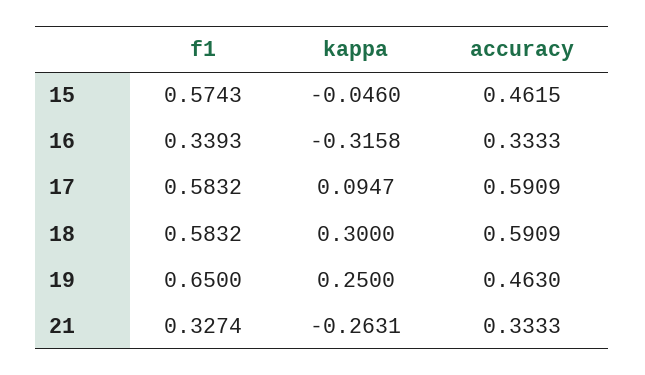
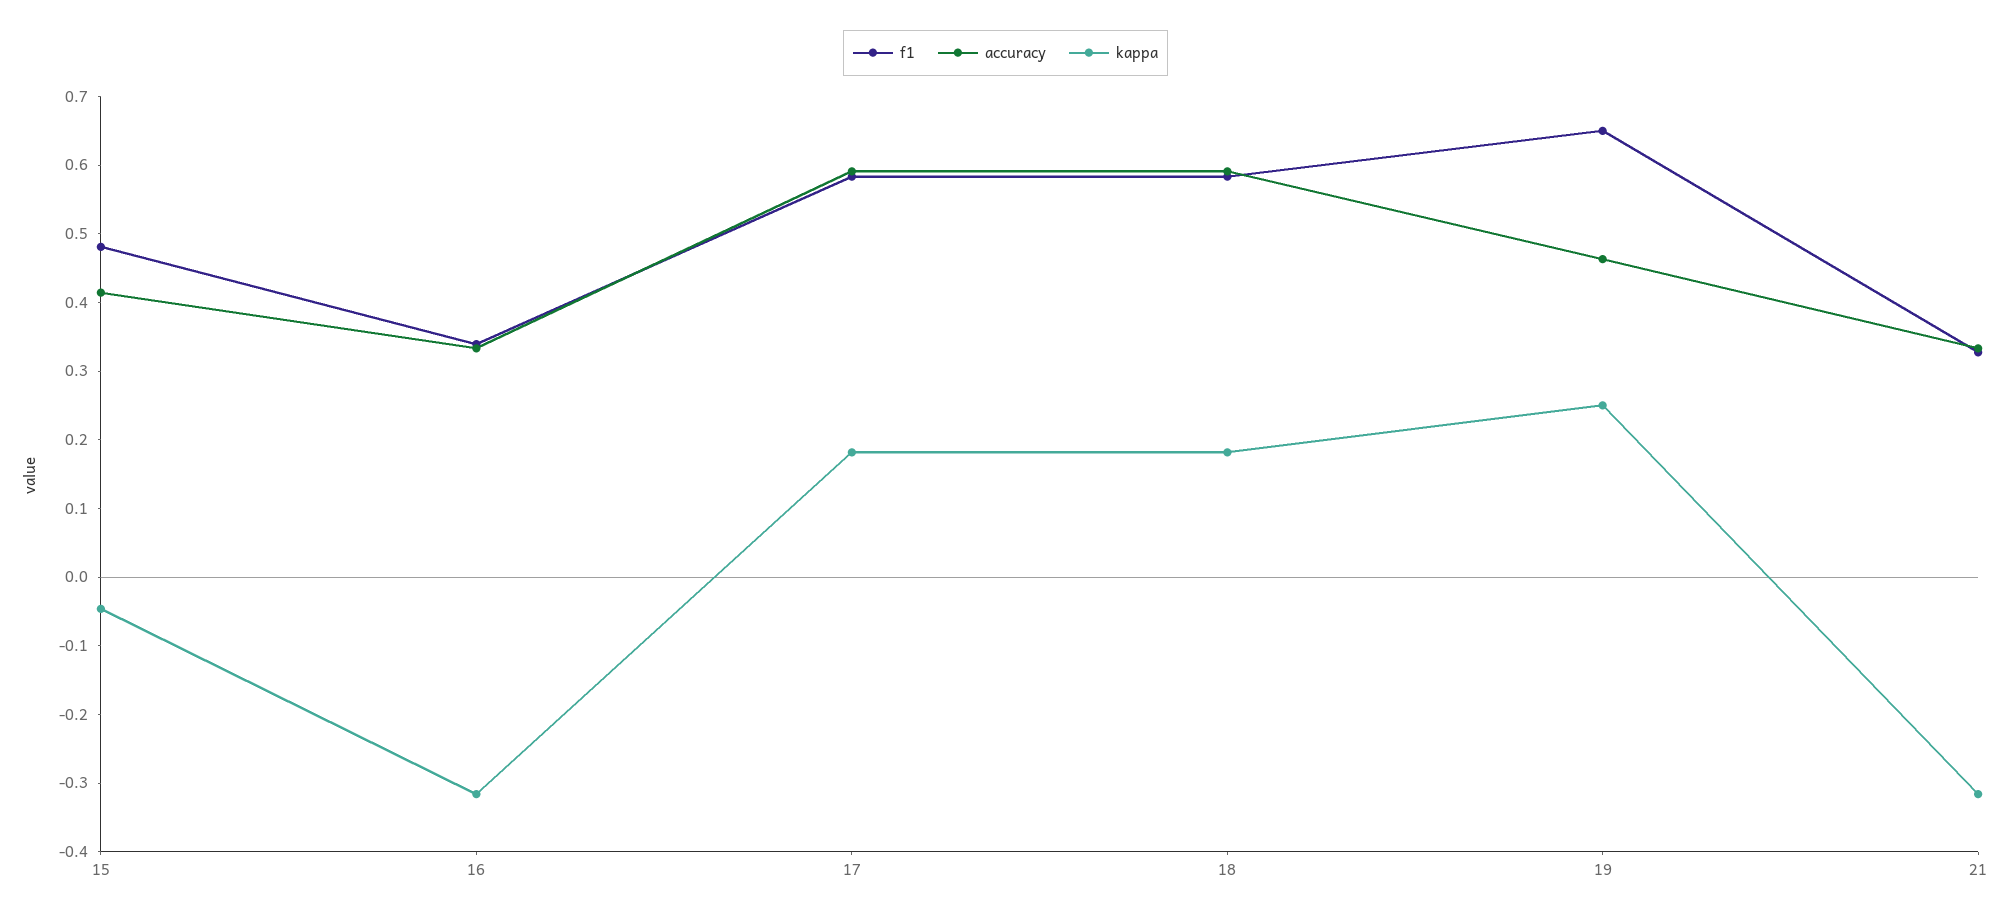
f1, 15: 0.5743 -> 0.48
accuracy, 15: 0.4615 -> 0.42
kappa, 17: 0.0947 -> 0.18
kappa, 18: 0.3 -> 0.18
kappa, 21: -0.2631 -> -0.32

